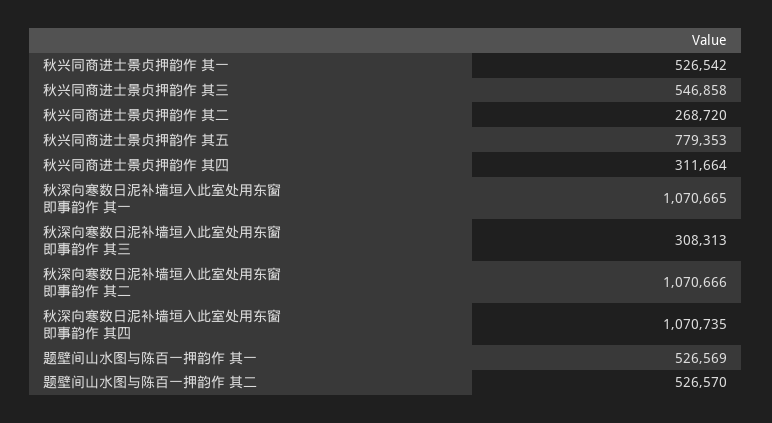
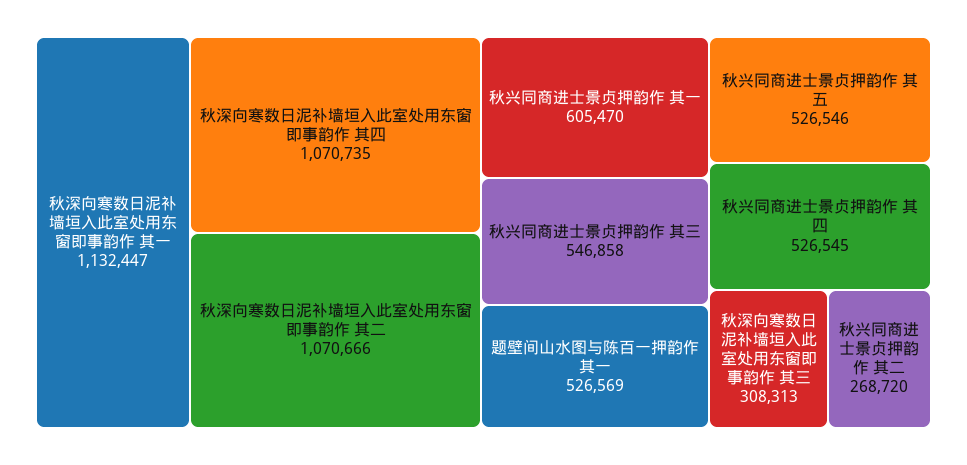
秋兴同商进士景贞押韵作 其一: 526542 -> 605470
秋兴同商进士景贞押韵作 其五: 779353 -> 526546
秋兴同商进士景贞押韵作 其四: 311664 -> 526545
秋深向寒数日泥补墙垣入此室处用东窗即事韵作 其一: 1070665 -> 1132447
题壁间山水图与陈百一押韵作 其二: 526570 -> none

